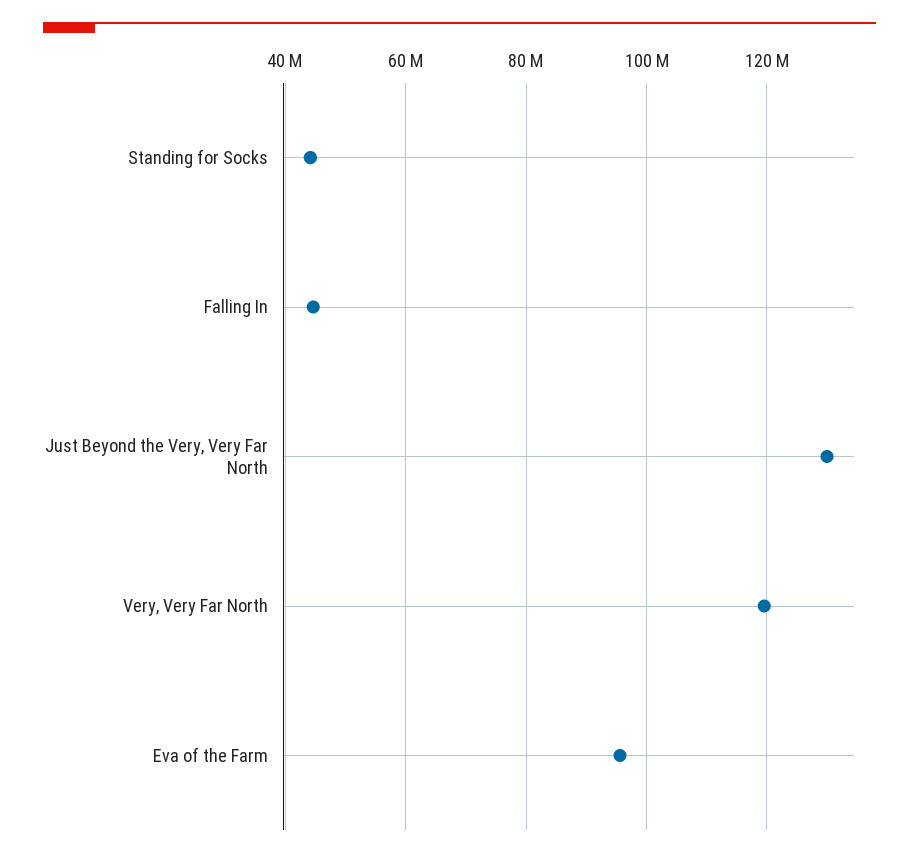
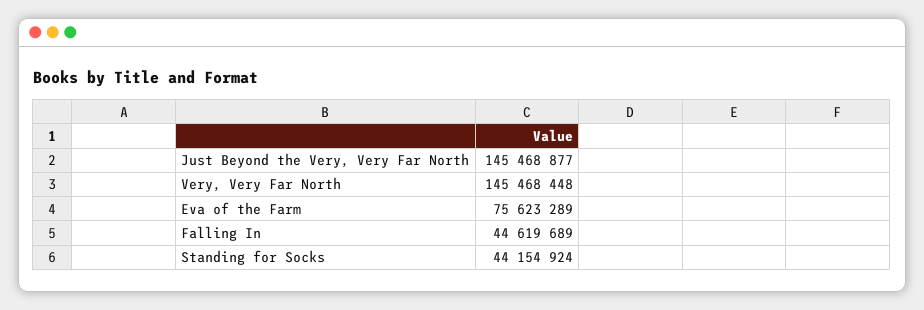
Just Beyond the Very, Very Far North: 130000000 -> 145468877
Very, Very Far North: 120000000 -> 145468448
Eva of the Farm: 96000000 -> 75623289

